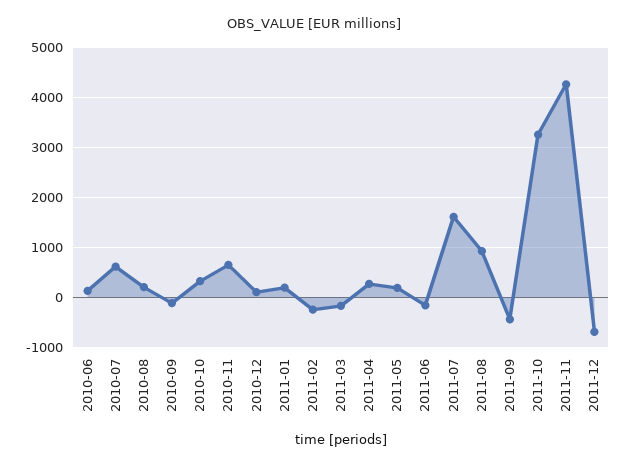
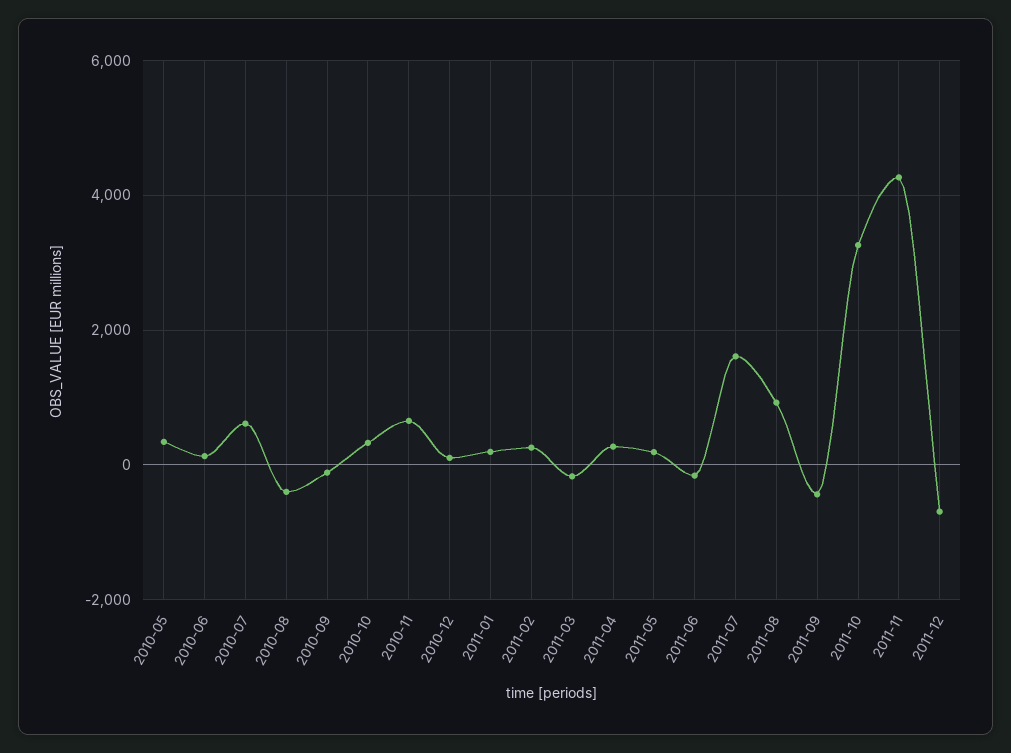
2010-08: 200 -> -400
2011-02: -200 -> 200
2010-05: none -> 400

